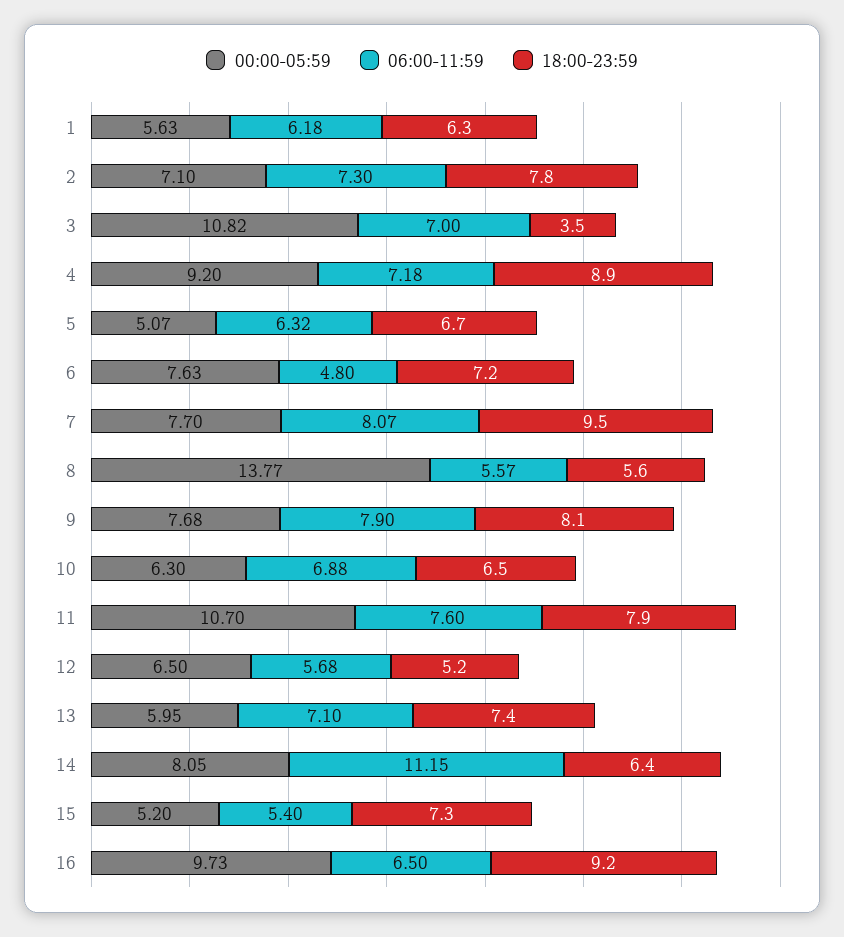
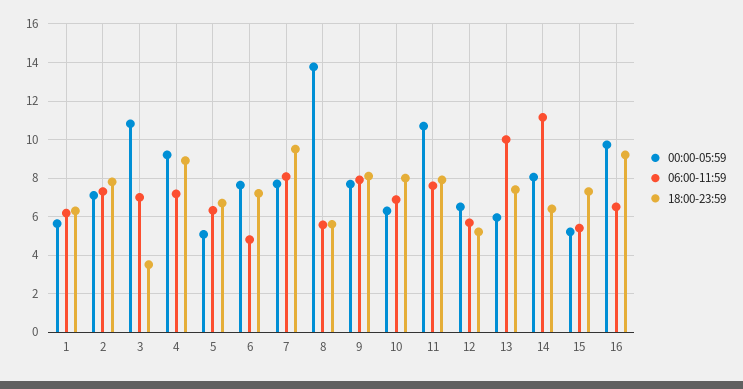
18:00-23:59, 10: 6.5 -> 8
06:00-11:59, 13: 7.1 -> 10

